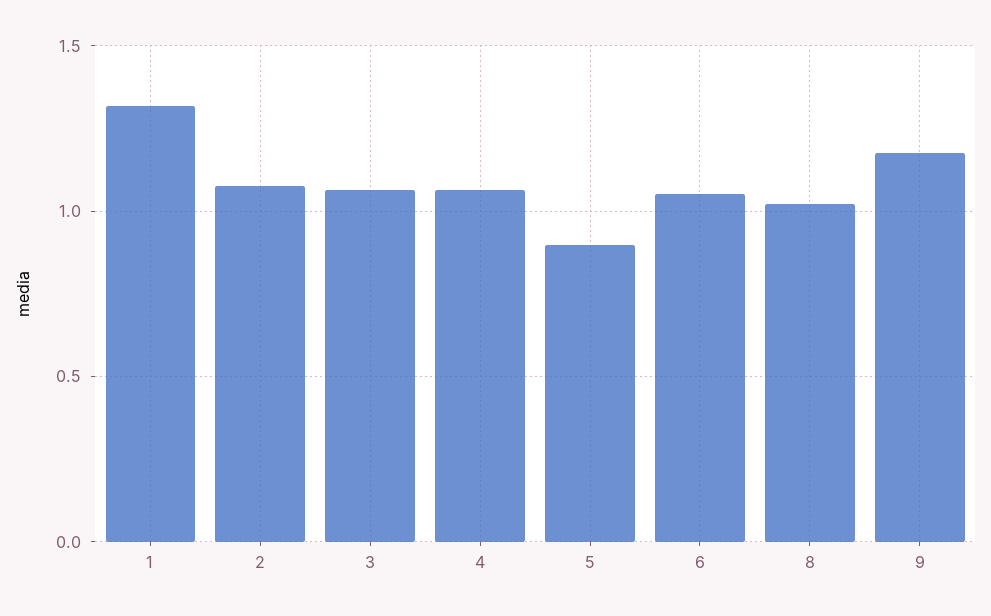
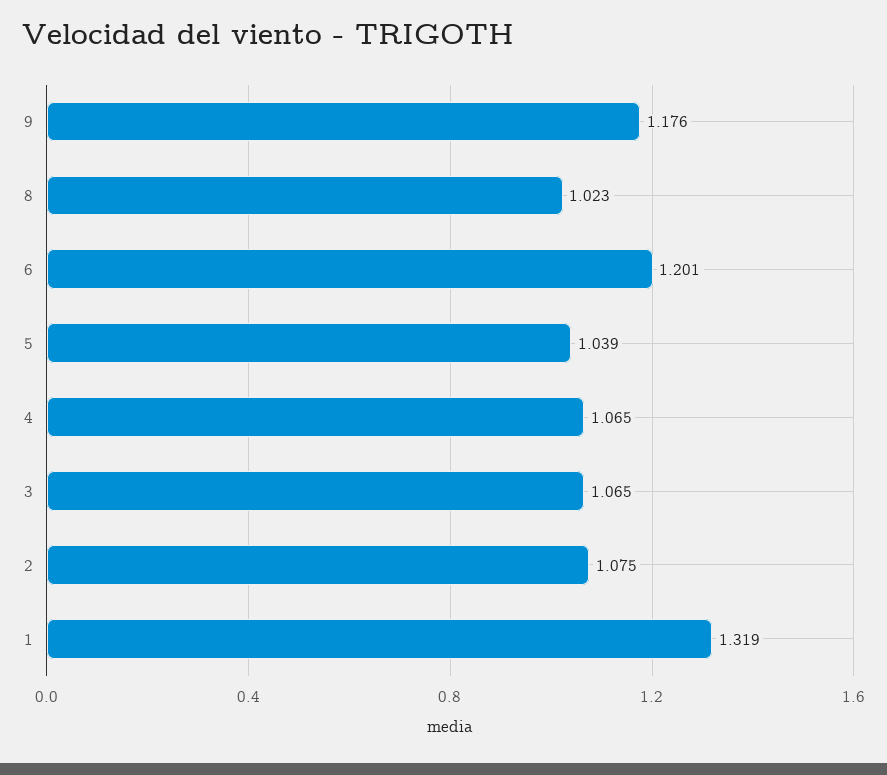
5: 0.9 -> 1.039
6: 1.05 -> 1.201

